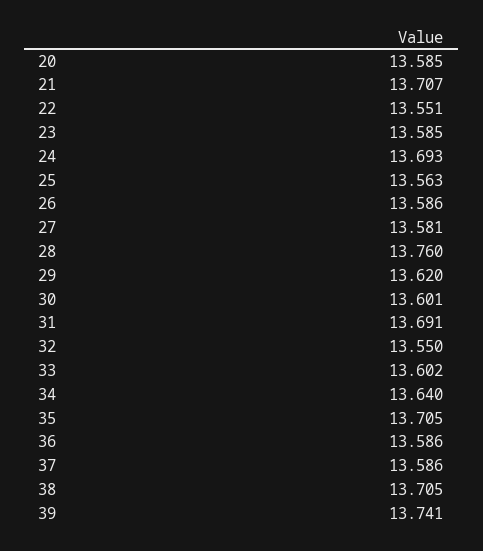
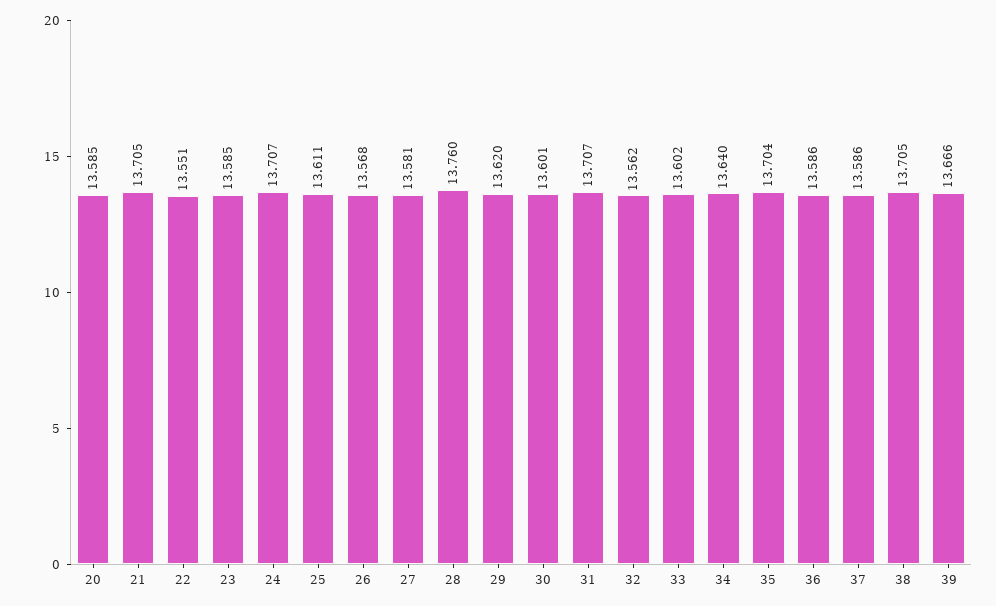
21: 13.707 -> 13.705
24: 13.693 -> 13.707
25: 13.563 -> 13.611
26: 13.586 -> 13.568
31: 13.691 -> 13.707
32: 13.55 -> 13.562
35: 13.705 -> 13.704
39: 13.741 -> 13.666

